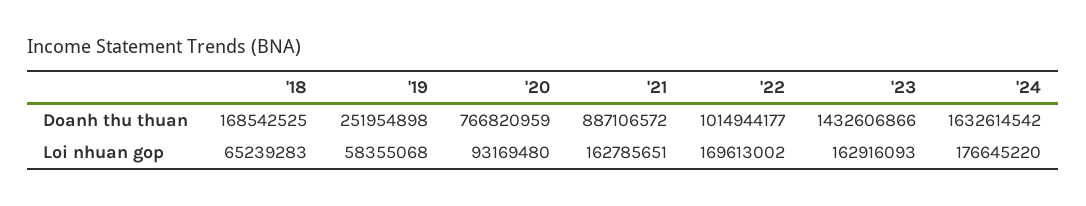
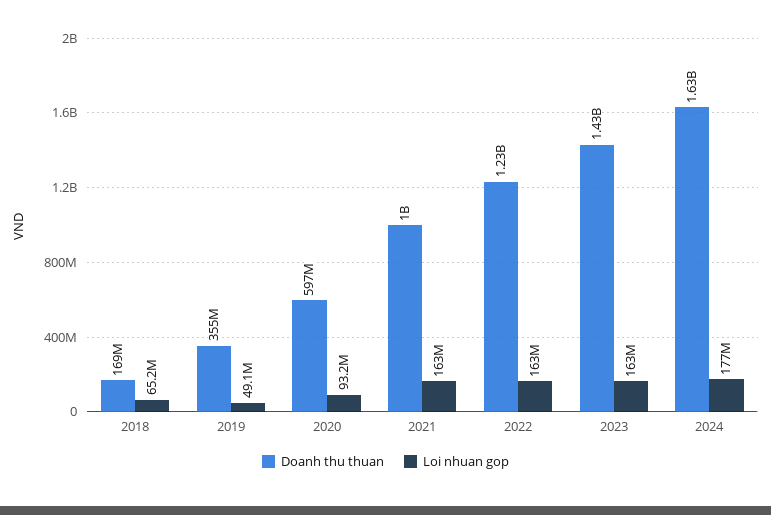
Doanh thu thuan, '19: 251954898 -> 355000000
Doanh thu thuan, '20: 766820959 -> 597000000
Doanh thu thuan, '21: 887106572 -> 1000000000
Doanh thu thuan, '22: 1014944177 -> 1230000000
Loi nhuan gop, '19: 58355068 -> 49100000
Loi nhuan gop, '22: 169613002 -> 163000000

